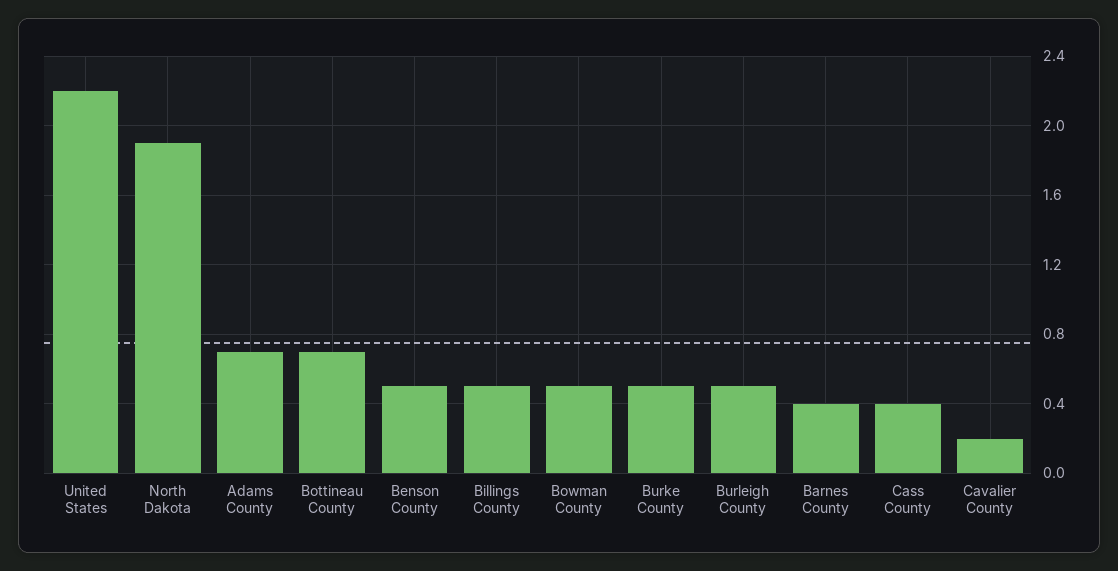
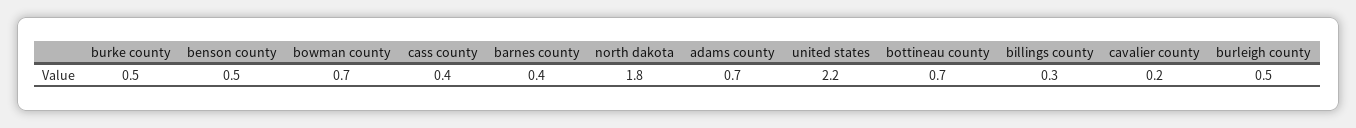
North Dakota: 1.9 -> 1.8
Billings County: 0.5 -> 0.3
Bowman County: 0.5 -> 0.7

